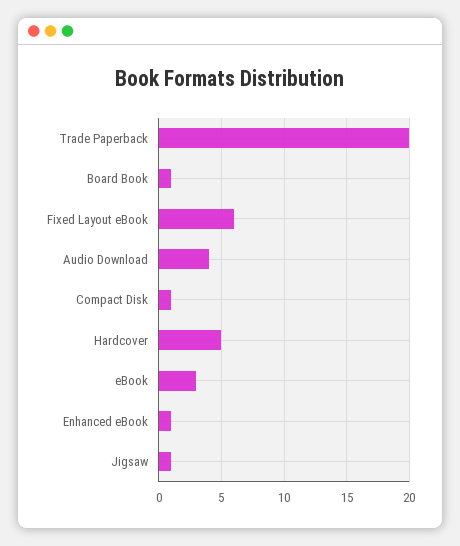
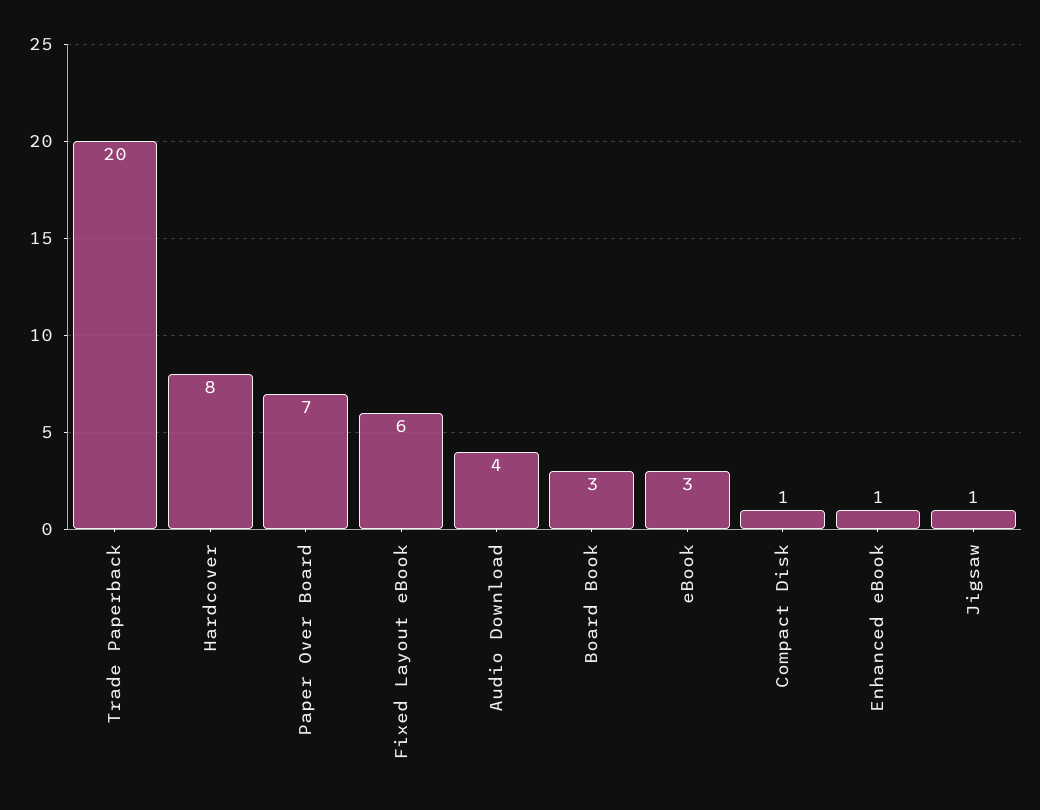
Board Book: 1 -> 3
Hardcover: 5 -> 8
Paper Over Board: none -> 7

